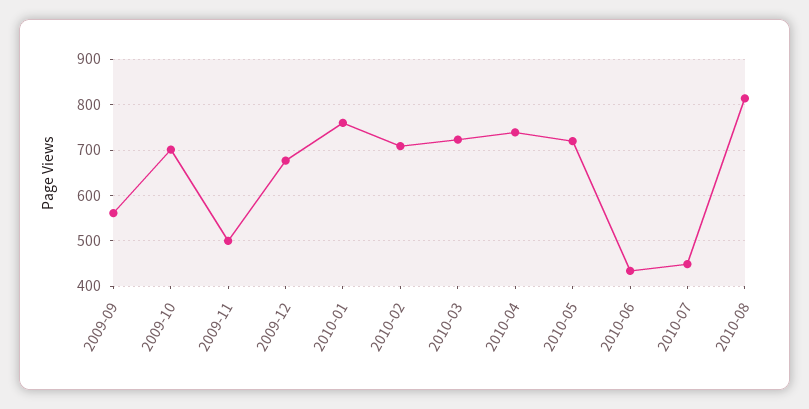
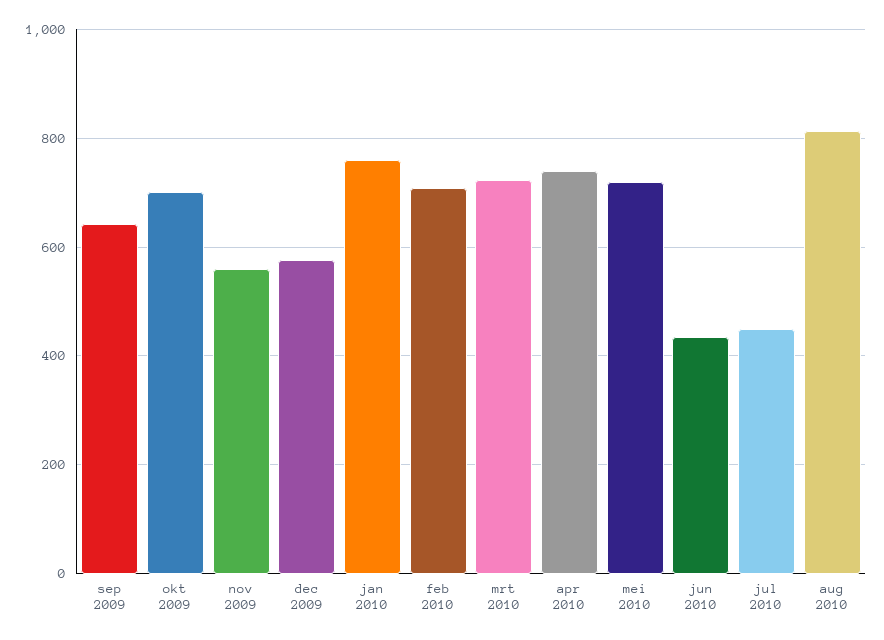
2009-09: 560 -> 640
2009-11: 500 -> 560
2009-12: 680 -> 580

